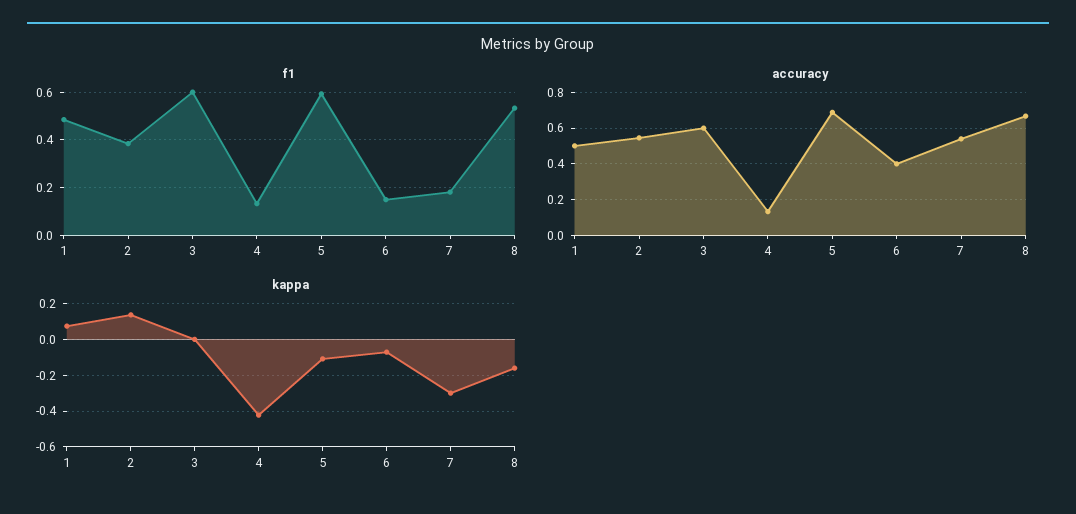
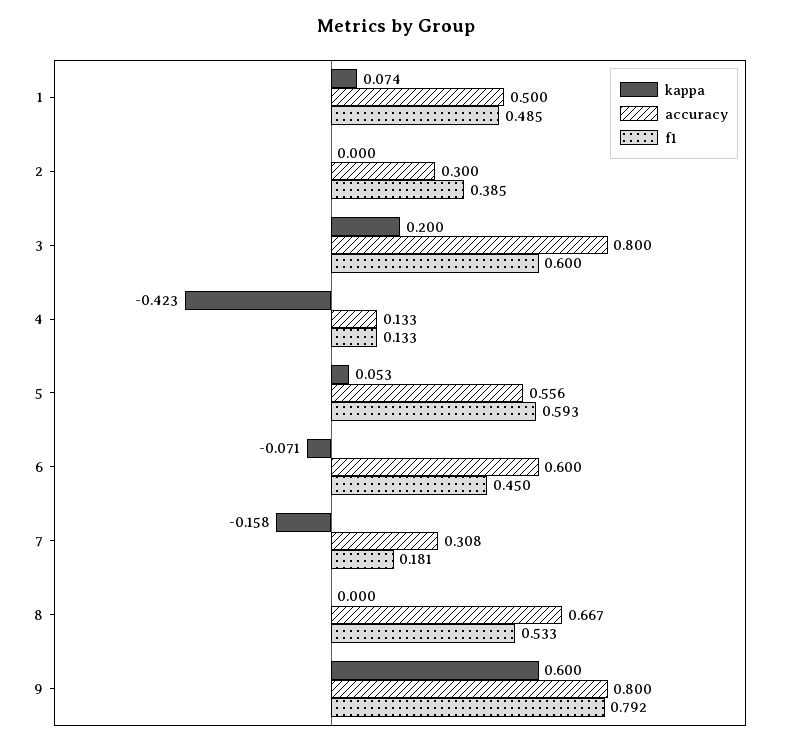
f1, 6: 0.15 -> 0.45
accuracy, 2: 0.55 -> 0.3
accuracy, 3: 0.6 -> 0.8
accuracy, 5: 0.7 -> 0.556
accuracy, 6: 0.4 -> 0.6
accuracy, 7: 0.55 -> 0.308
kappa, 2: 0.15 -> 0
kappa, 3: 0 -> 0.2
kappa, 5: -0.1 -> 0.053
kappa, 7: -0.3 -> -0.158
kappa, 8: -0.15 -> 0
kappa, 9: none -> 0.6
accuracy, 9: none -> 0.8
f1, 9: none -> 0.792

